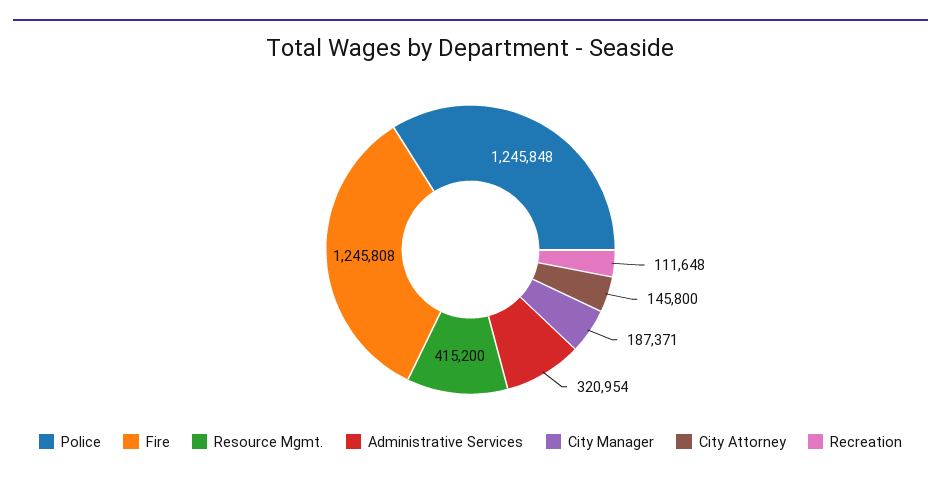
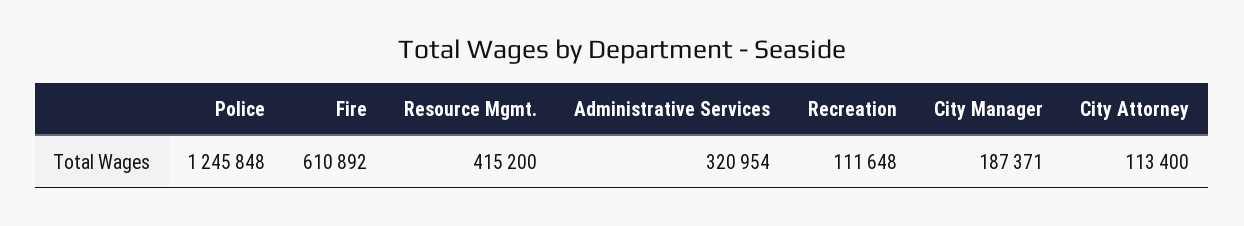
Fire: 1245808 -> 610892
City Attorney: 145800 -> 113400

